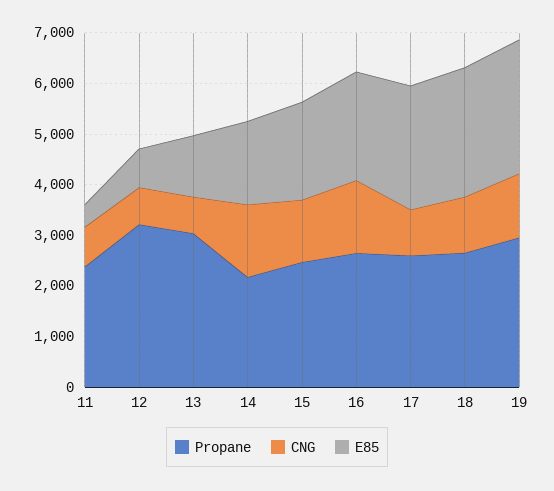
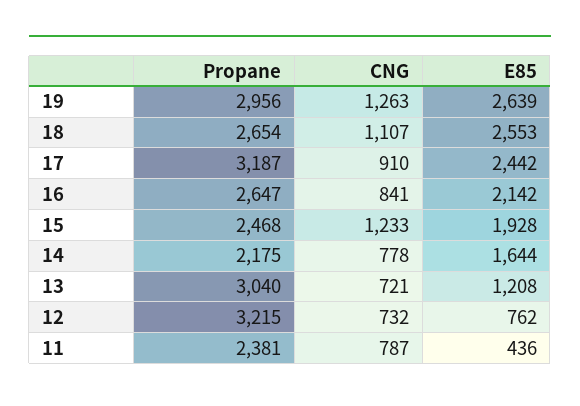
CNG, 14: 1400 -> 778
CNG, 16: 1400 -> 841
Propane, 17: 2600 -> 3187

